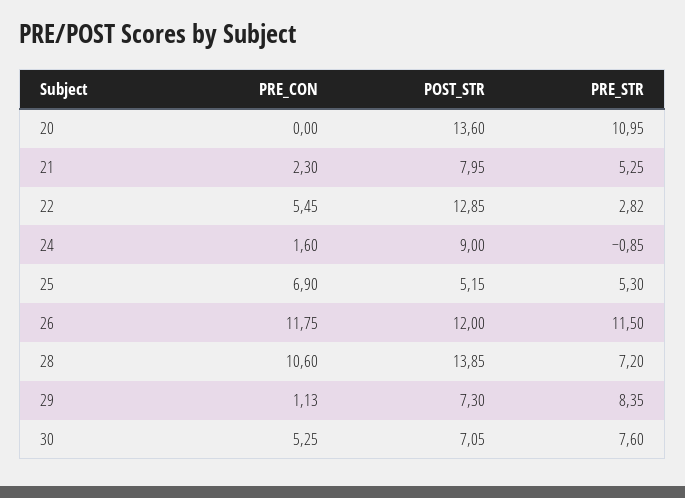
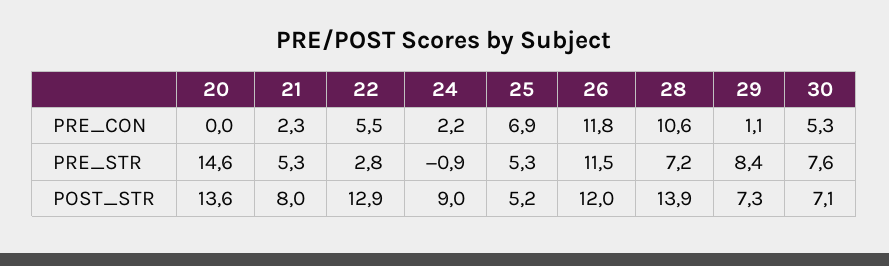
PRE_STR, 20: 10.95 -> 14.6
PRE_CON, 24: 1.6 -> 2.2

